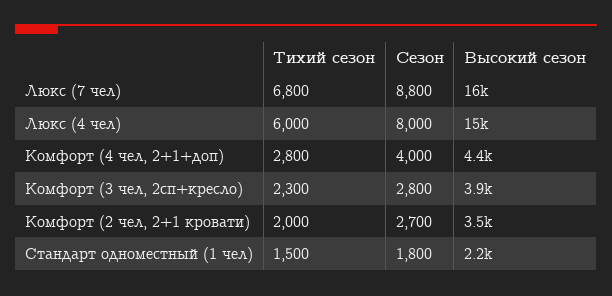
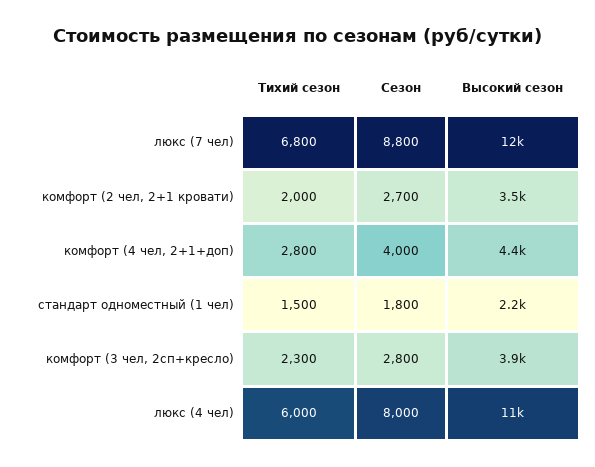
Высокий сезон, Люкс (7 чел): 16000 -> 12000
Высокий сезон, Люкс (4 чел): 15000 -> 11000

